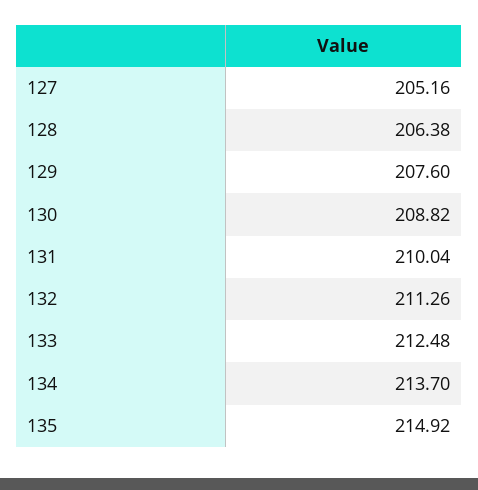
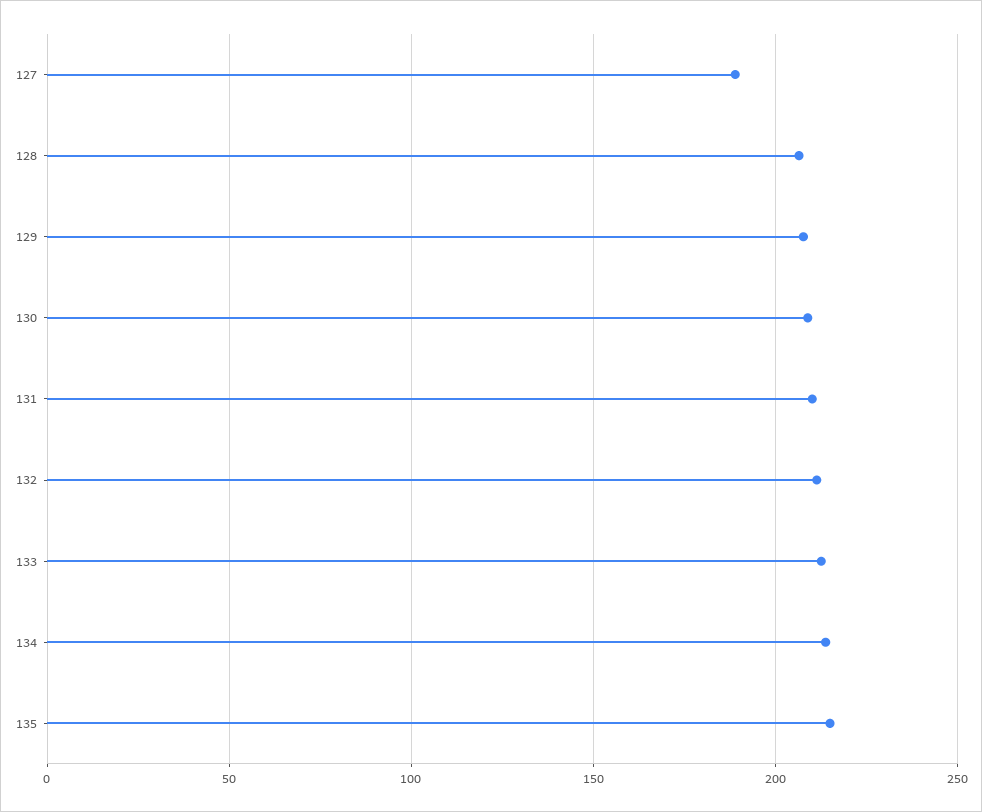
127: 205.16 -> 190

